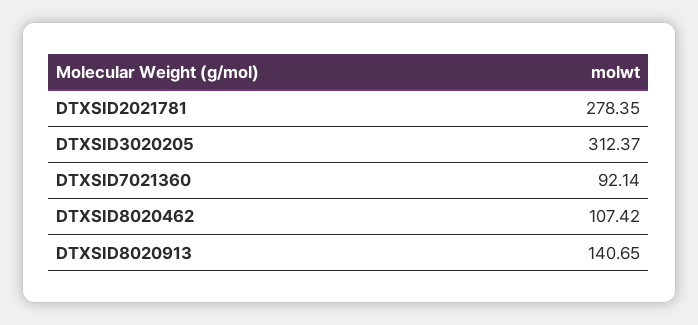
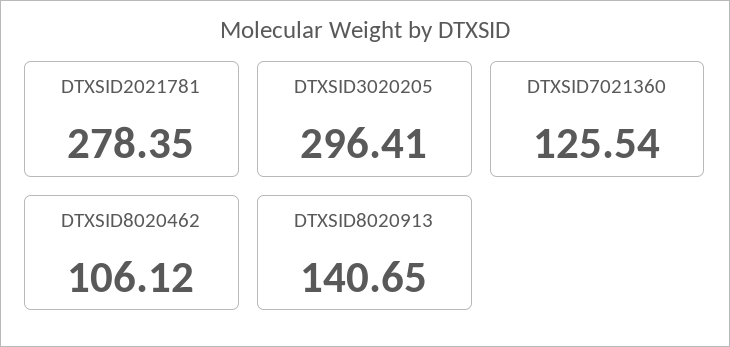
DTXSID3020205: 312.37 -> 296.41
DTXSID7021360: 92.14 -> 125.54
DTXSID8020462: 107.42 -> 106.12

